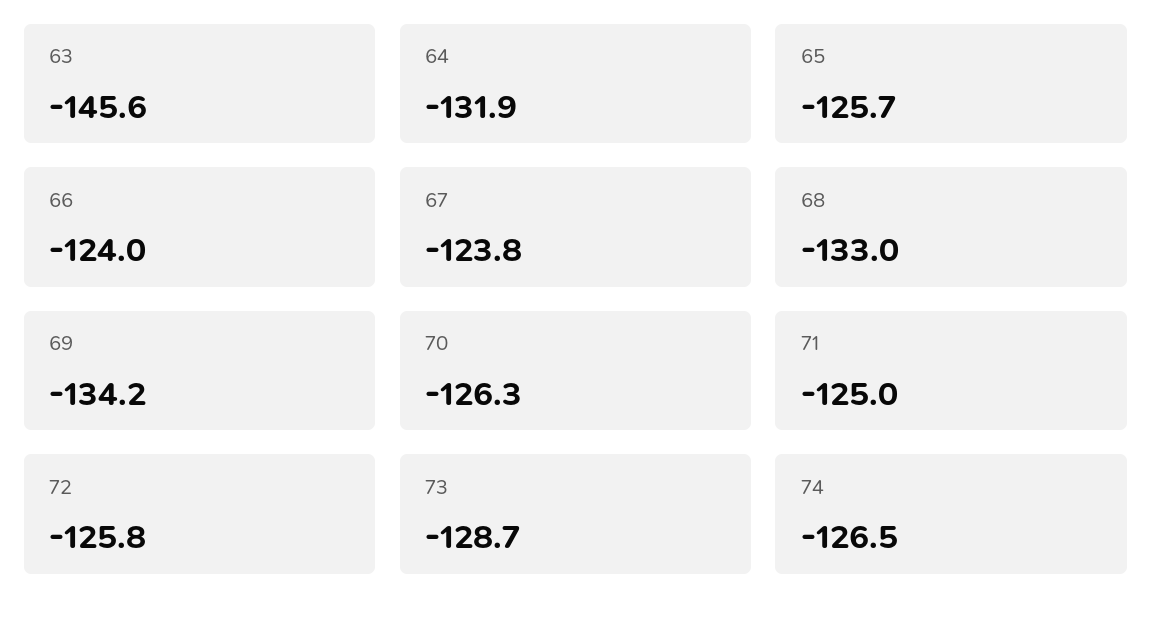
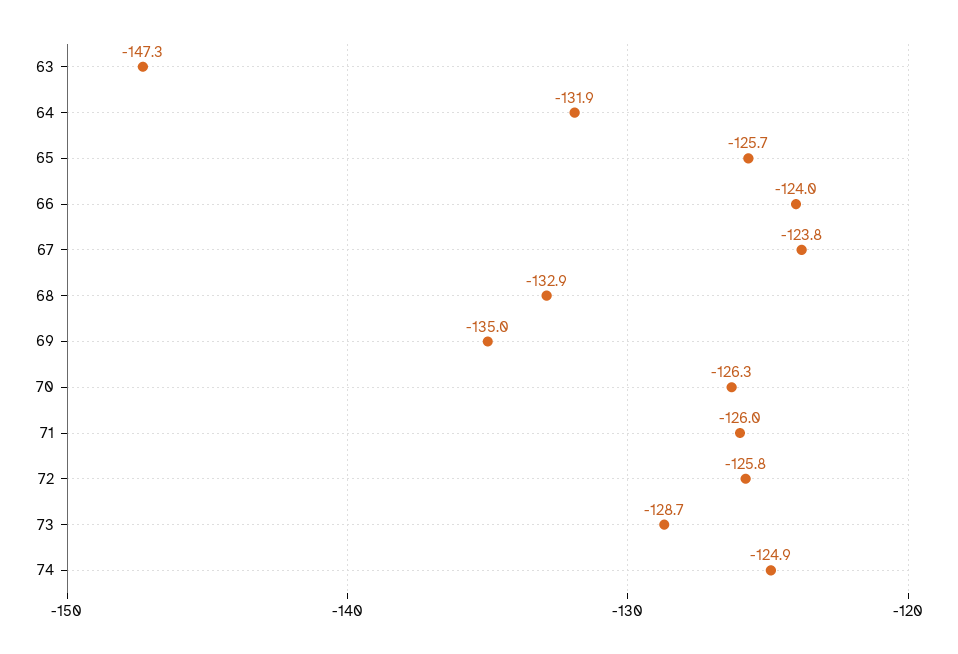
63: -145.6 -> -147.3
68: -133 -> -132.9
69: -134.2 -> -135
71: -125 -> -126
74: -126.5 -> -124.9

